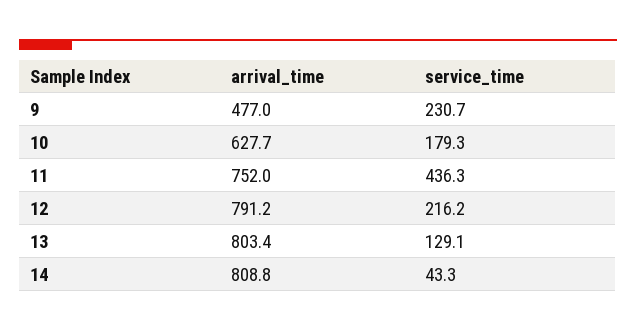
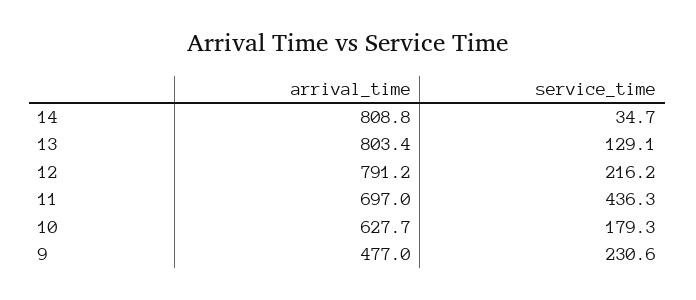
service_time, 9: 230.7 -> 230.6
arrival_time, 11: 752 -> 697
service_time, 14: 43.3 -> 34.7

